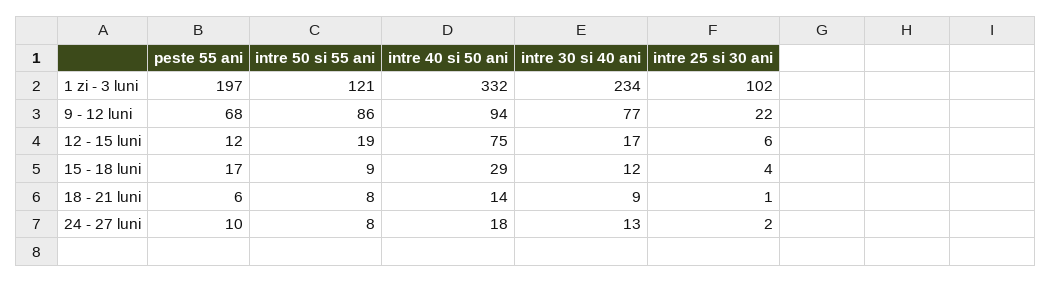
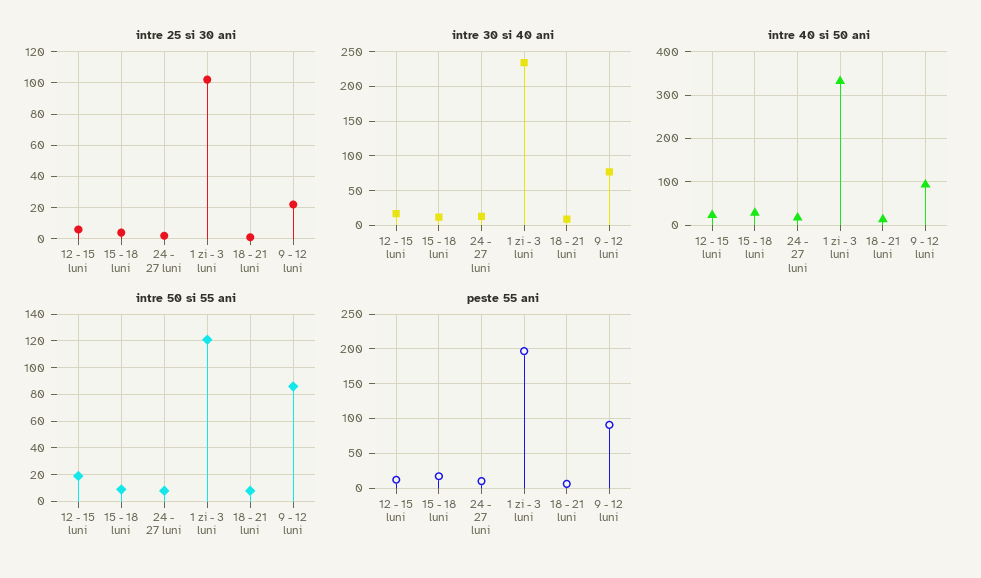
peste 55 ani, 9 - 12 luni: 68 -> 90
intre 40 si 50 ani, 12 - 15 luni: 75 -> 20

